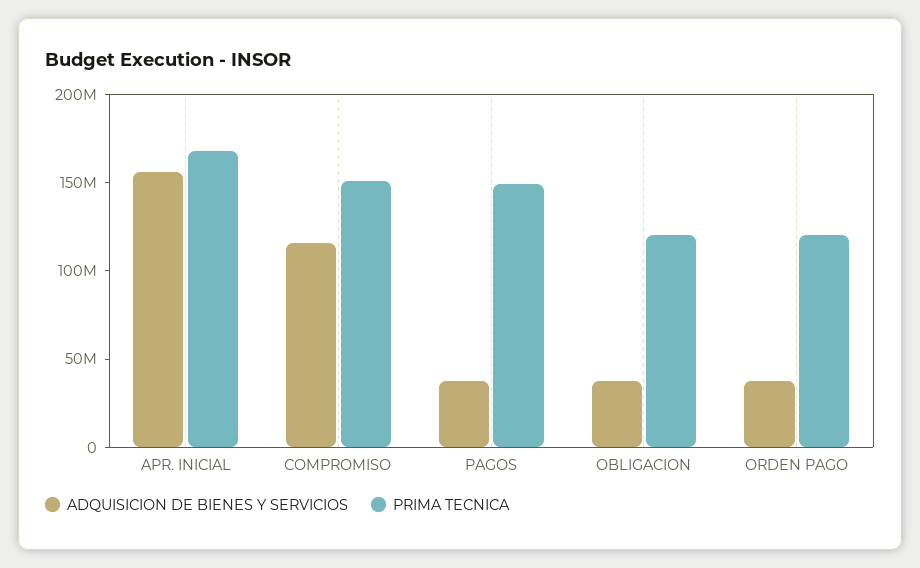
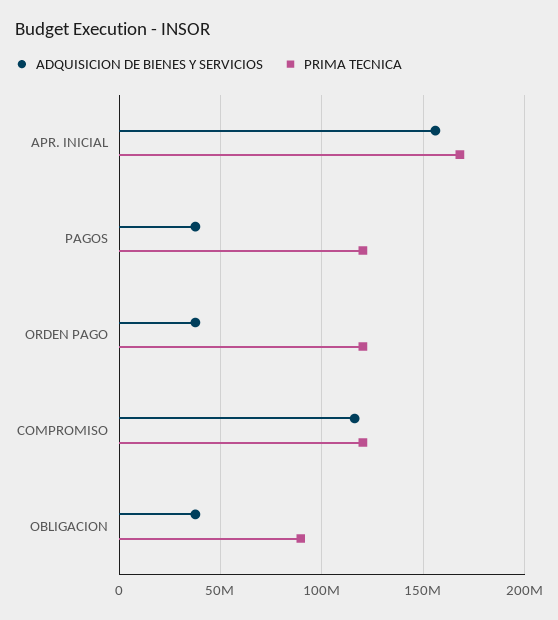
PRIMA TECNICA, COMPROMISO: 150000000 -> 120000000
PRIMA TECNICA, PAGOS: 150000000 -> 120000000
PRIMA TECNICA, OBLIGACION: 120000000 -> 90000000

